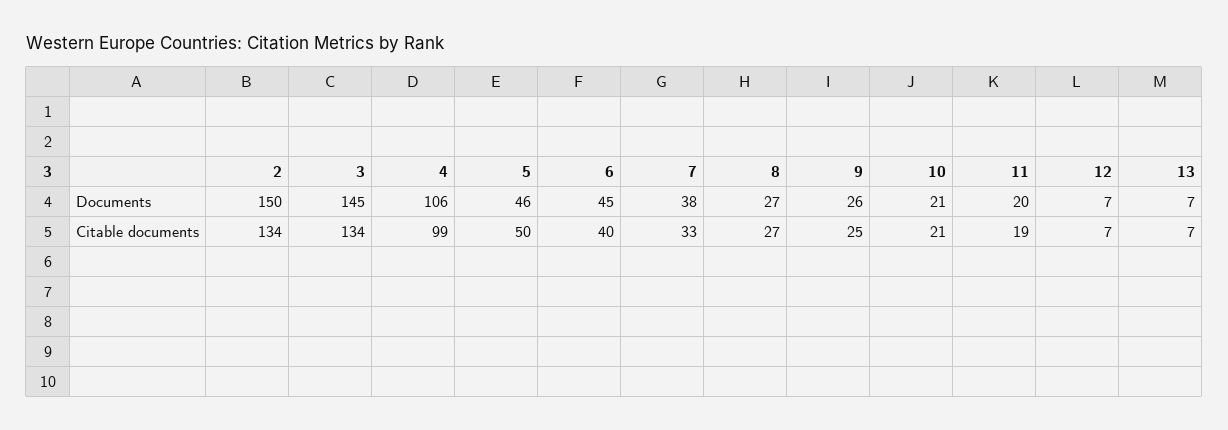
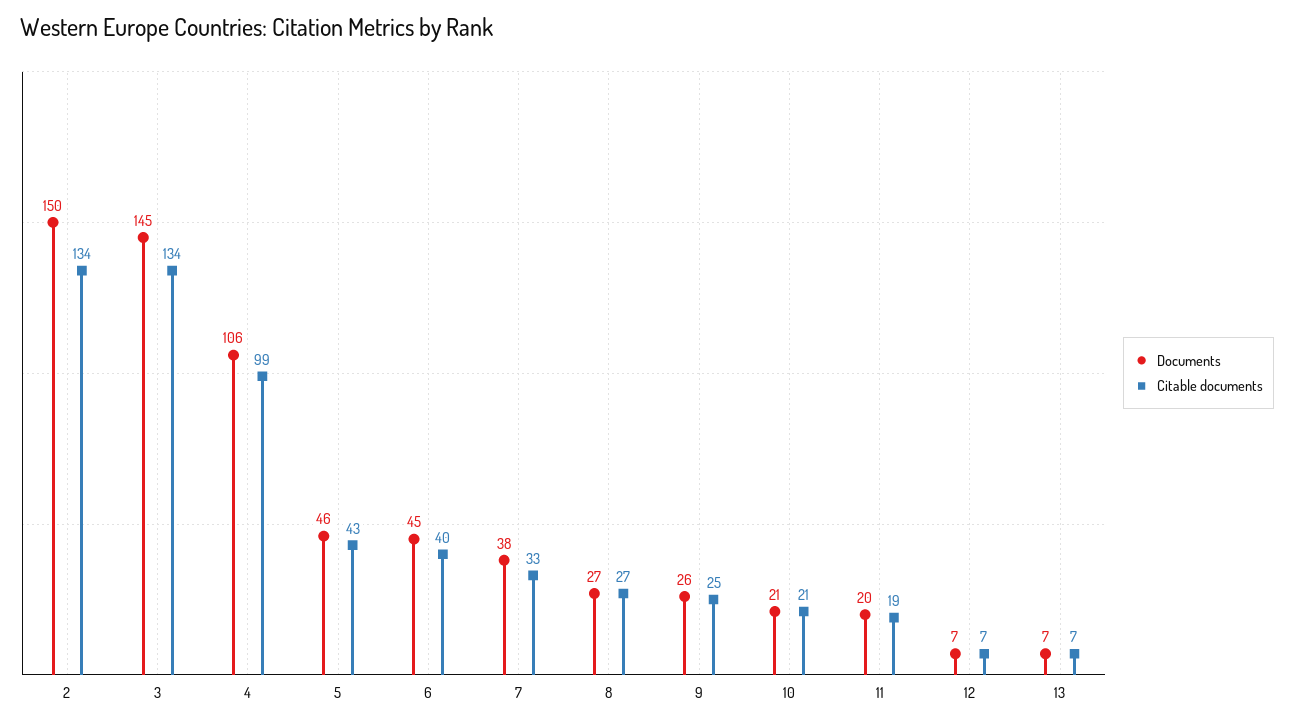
Citable documents, 5: 50 -> 43

